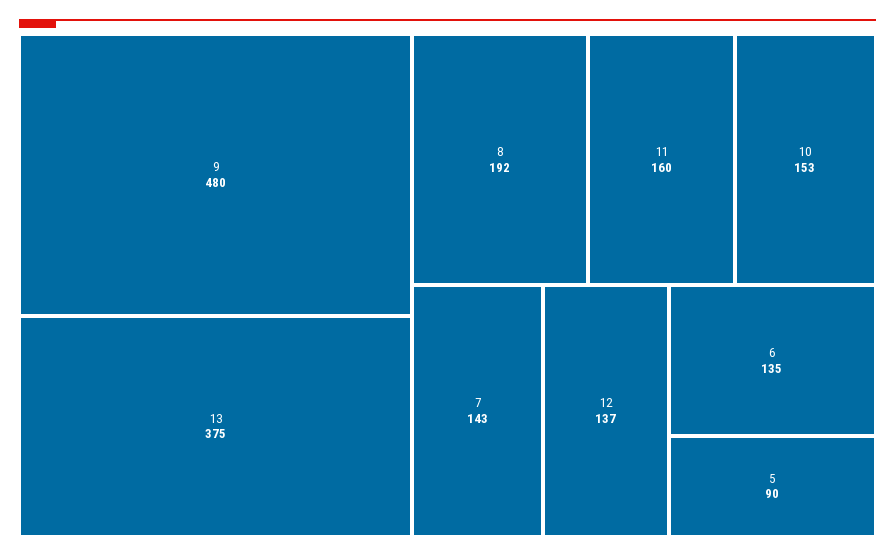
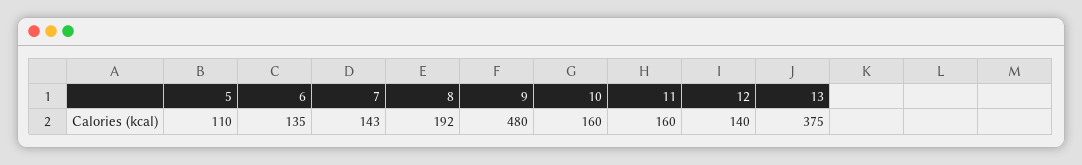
10: 153 -> 160
12: 137 -> 140
5: 90 -> 110

